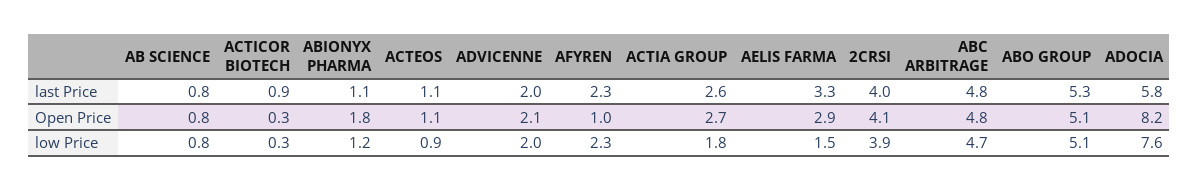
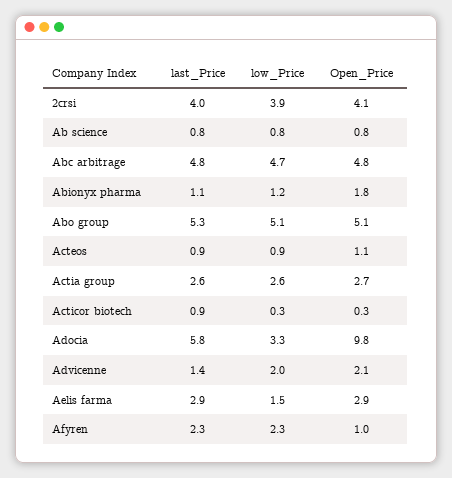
ACTEOS, last Price: 1.1 -> 0.9
ADVICENNE, last Price: 2 -> 1.4
AELIS FARMA, last Price: 3.3 -> 2.9
ADOCIA, Open Price: 8.2 -> 9.8
ACTIA GROUP, low Price: 1.8 -> 2.6
ADOCIA, low Price: 7.6 -> 3.3

